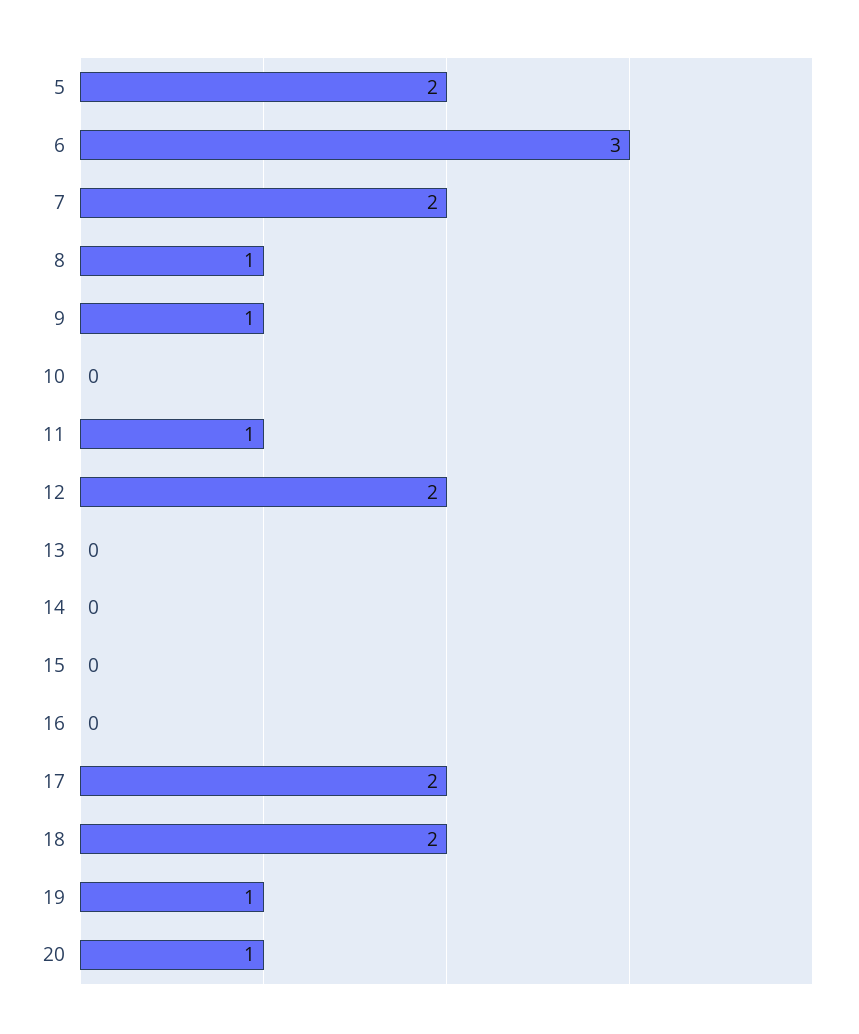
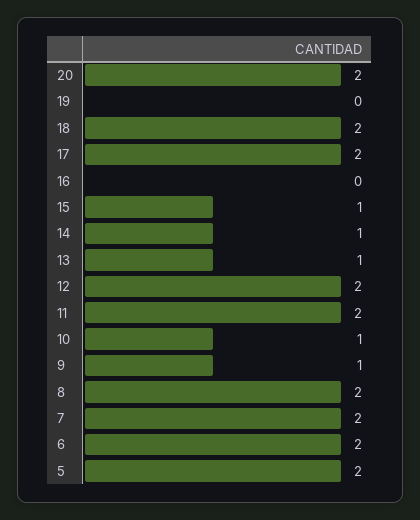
6: 3 -> 2
8: 1 -> 2
10: 0 -> 1
11: 1 -> 2
13: 0 -> 1
14: 0 -> 1
15: 0 -> 1
19: 1 -> 0
20: 1 -> 2

